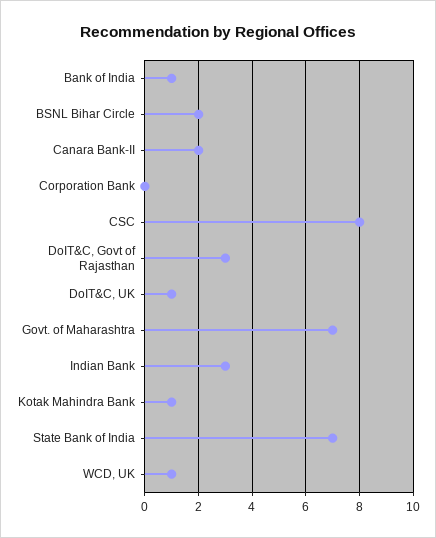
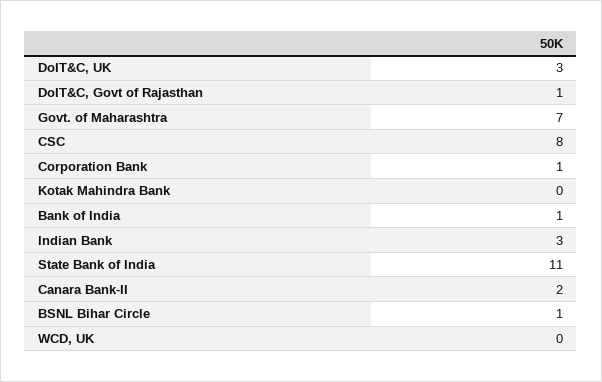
BSNL Bihar Circle: 2 -> 1
Corporation Bank: 0 -> 1
DoIT&C, Govt of Rajasthan: 3 -> 1
DoIT&C, UK: 1 -> 3
Kotak Mahindra Bank: 1 -> 0
State Bank of India: 7 -> 11
WCD, UK: 1 -> 0

